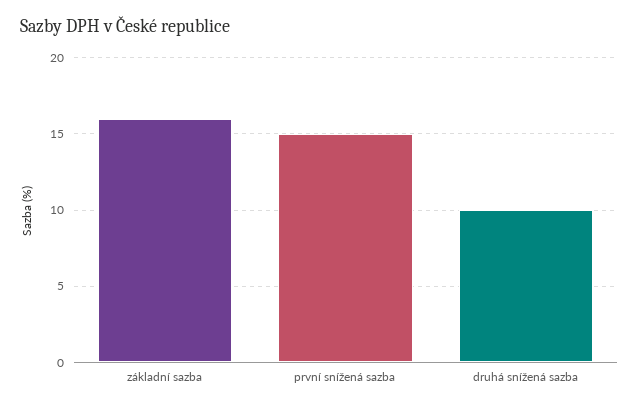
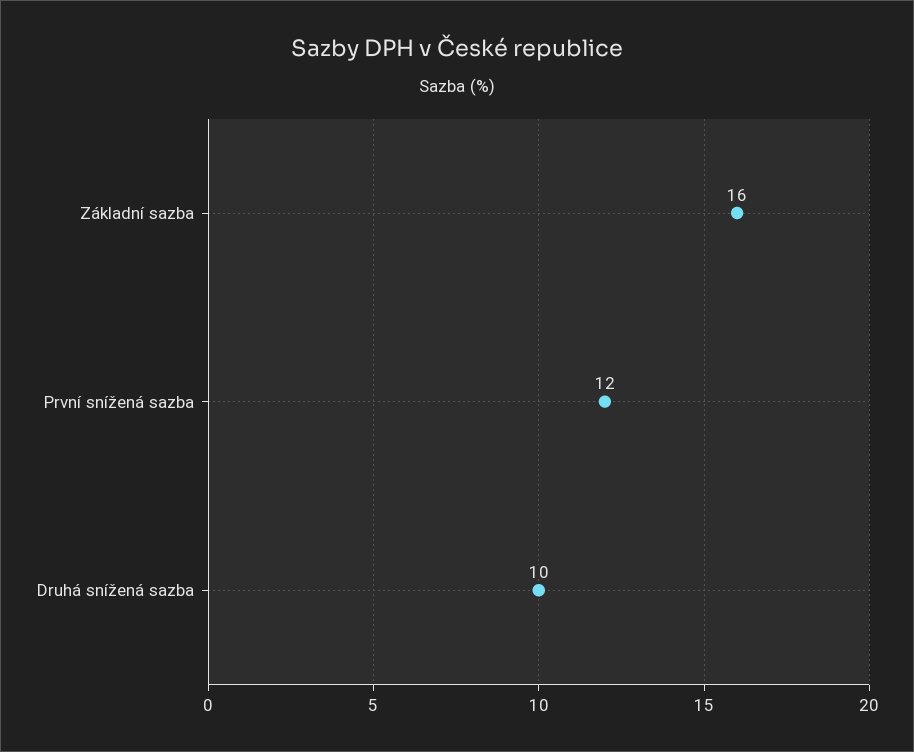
první snížená sazba: 15 -> 12

